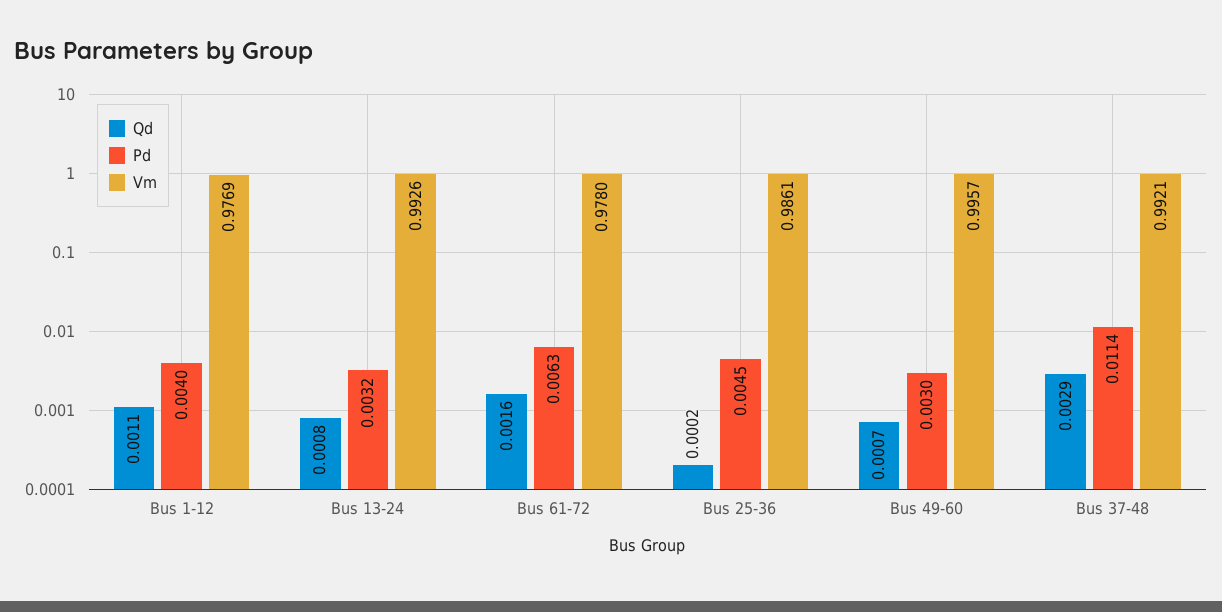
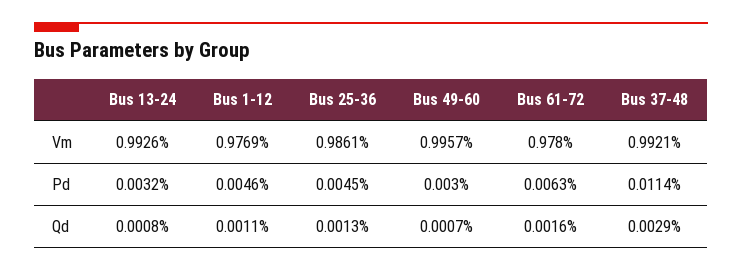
Pd, Bus 1-12: 0.004 -> 0.0046
Qd, Bus 25-36: 0.0002 -> 0.0013

